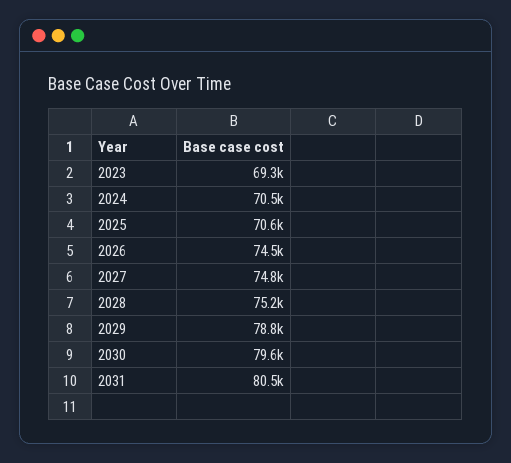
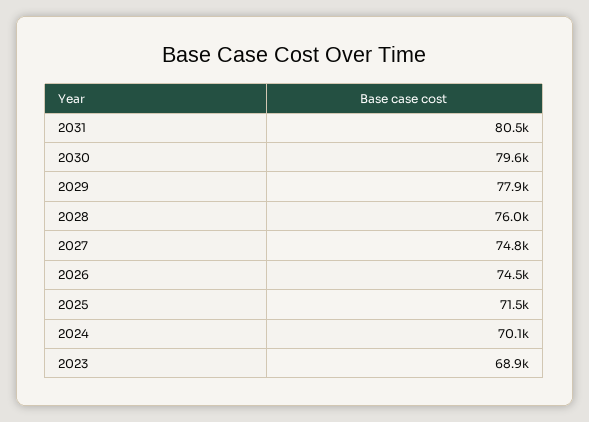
2023: 69300 -> 68900
2024: 70500 -> 70100
2025: 70600 -> 71500
2028: 75200 -> 76000
2029: 78800 -> 77900

